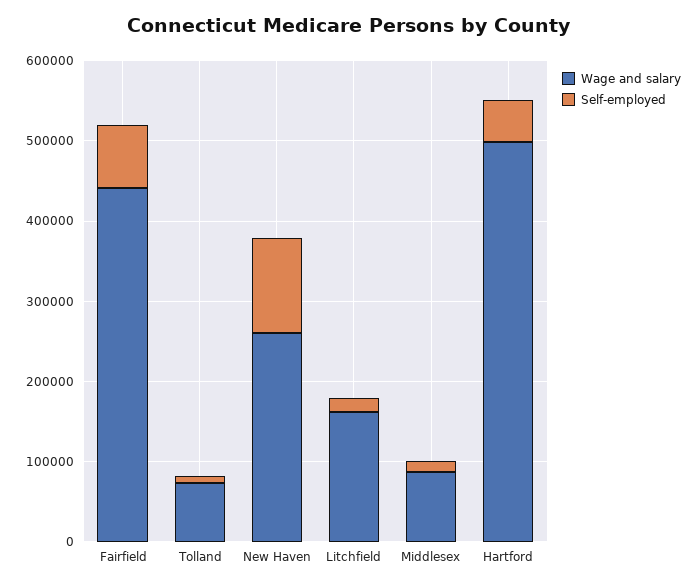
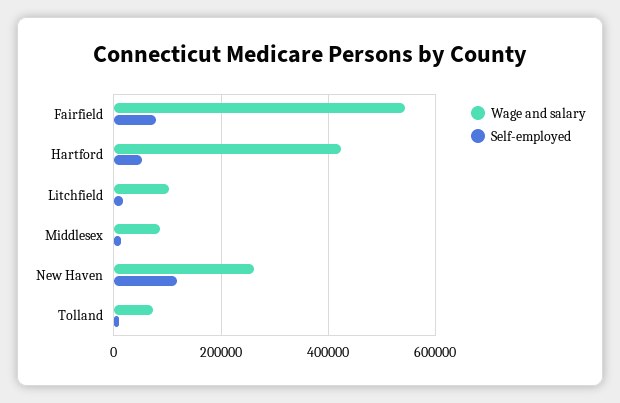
Wage and salary, Fairfield: 440000 -> 540000
Wage and salary, Litchfield: 160000 -> 100000
Wage and salary, Hartford: 500000 -> 420000

